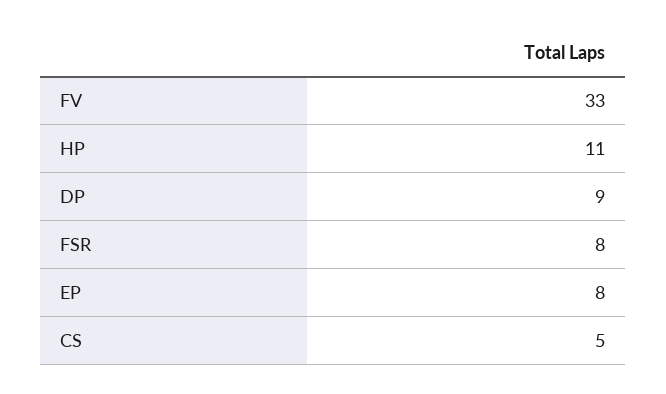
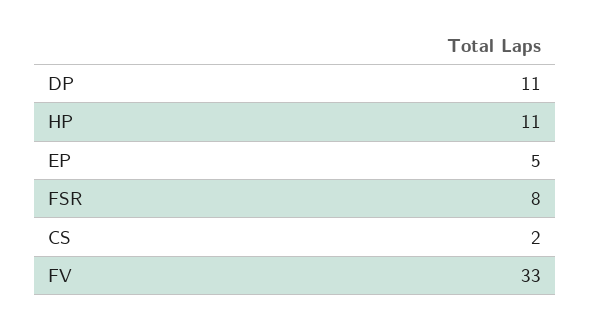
DP: 9 -> 11
EP: 8 -> 5
CS: 5 -> 2

